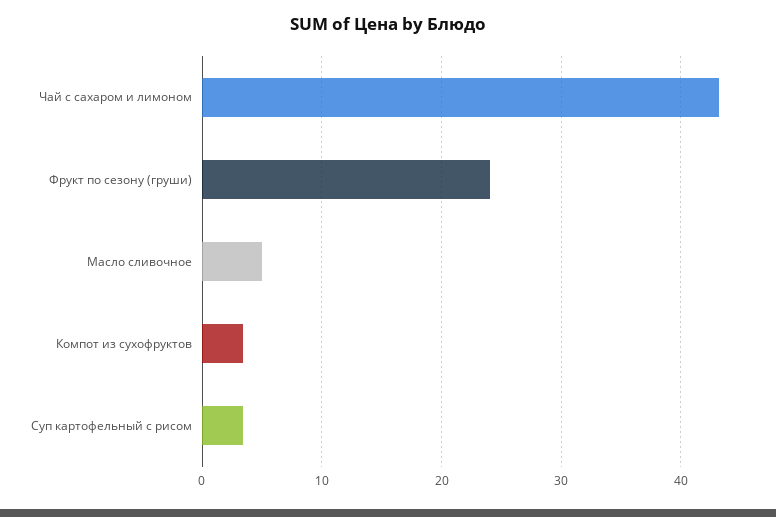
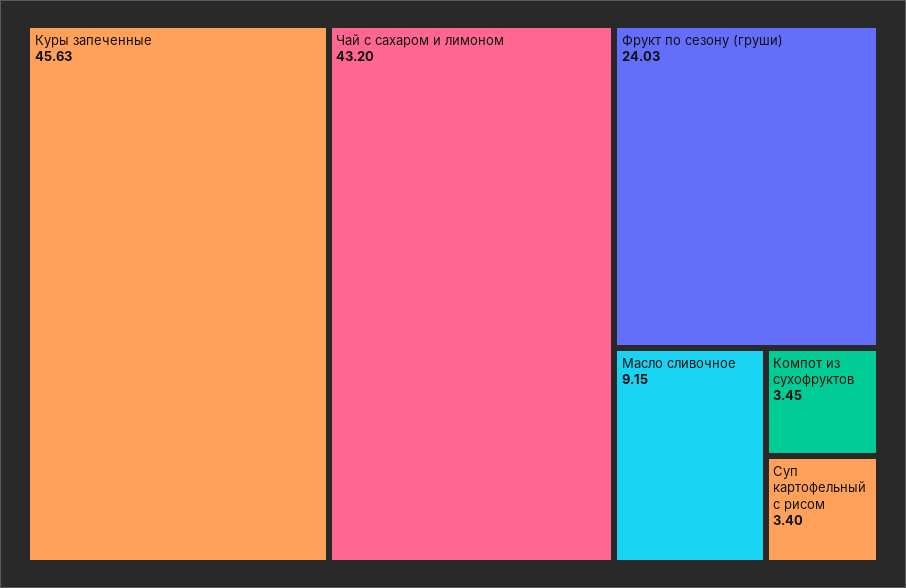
Масло сливочное: 5 -> 9.15
Куры запеченные: none -> 45.63

